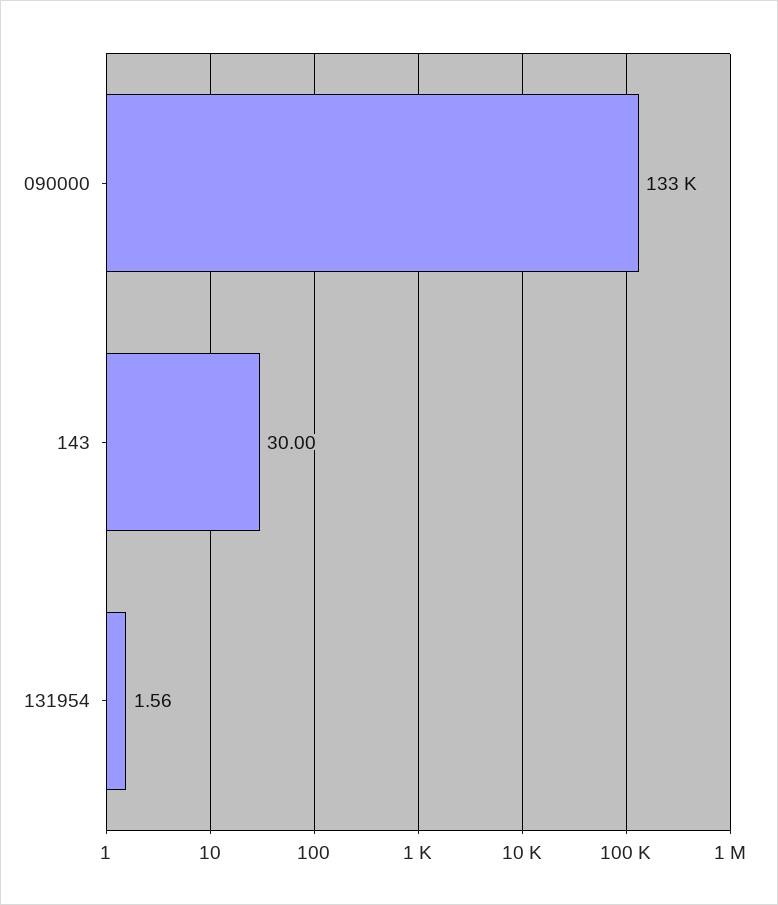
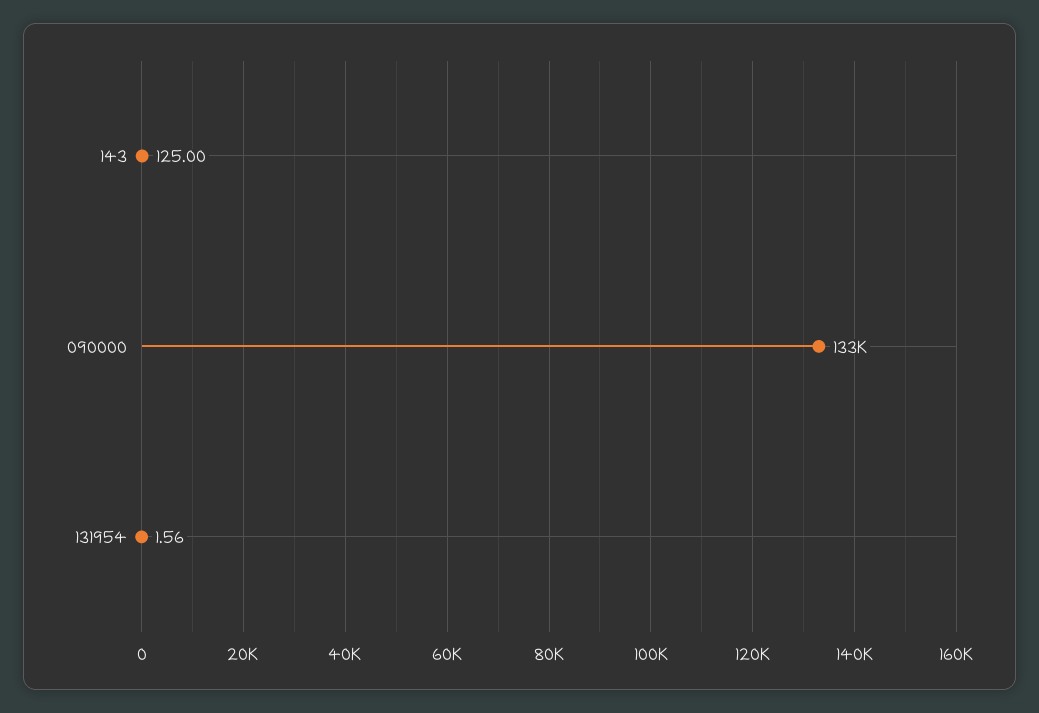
143: 30 -> 125

